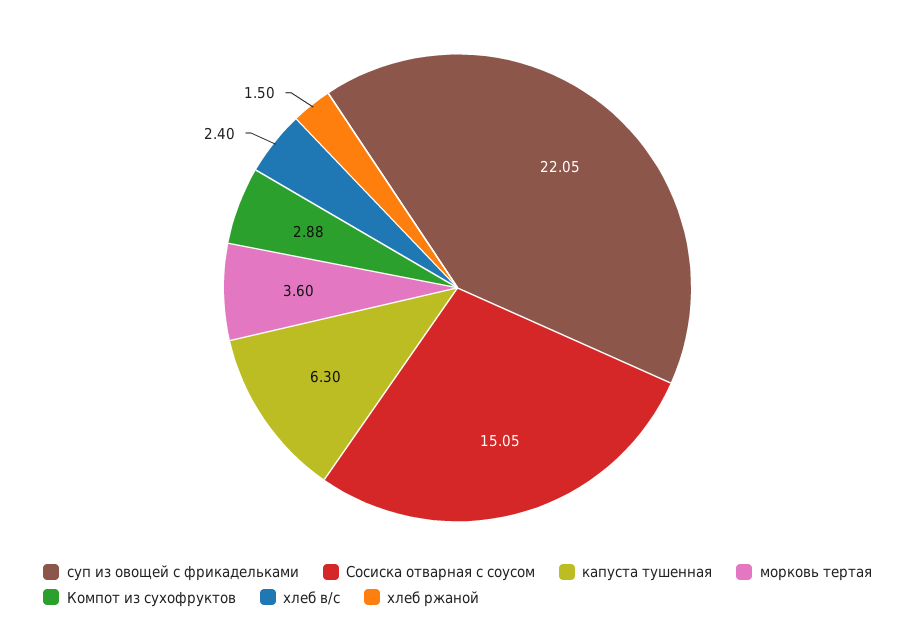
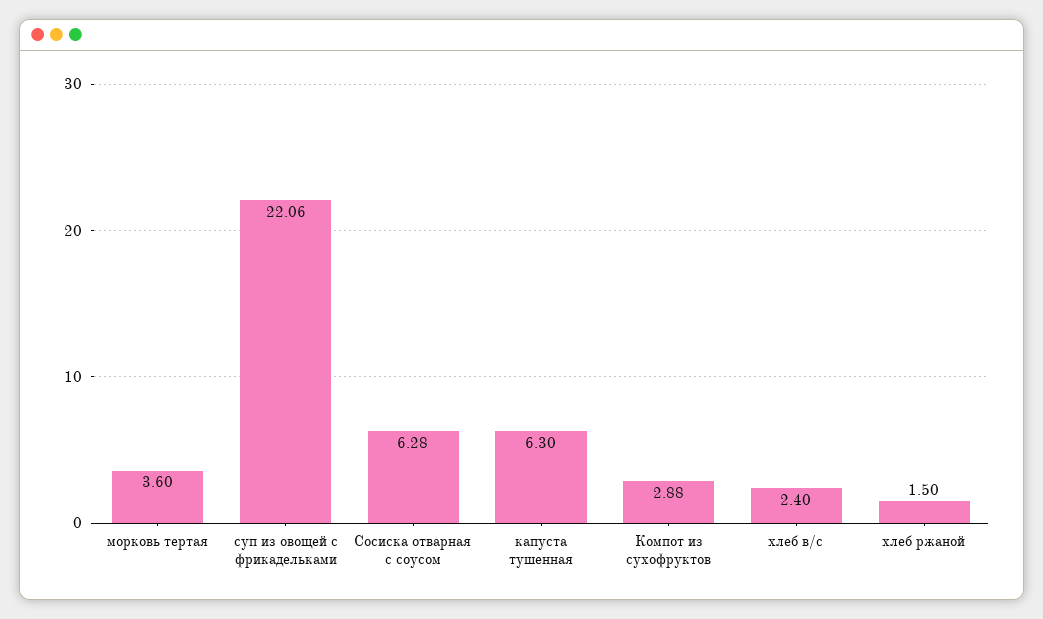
суп из овощей с фрикадельками: 22.05 -> 22.06
Сосиска отварная с соусом: 15.05 -> 6.28

